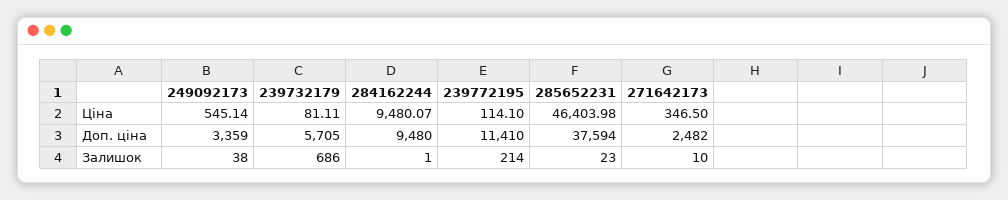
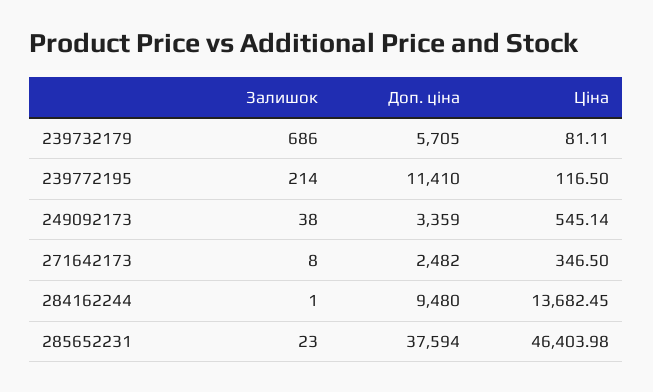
284162244, Ціна: 9480.07 -> 13682.45
239772195, Ціна: 114.1 -> 116.5
271642173, Залишок: 10 -> 8

